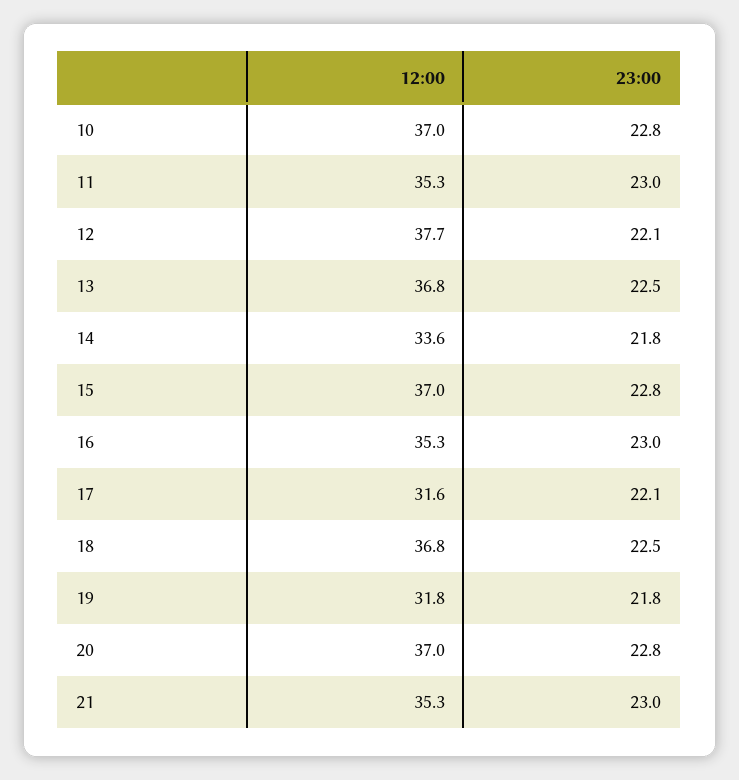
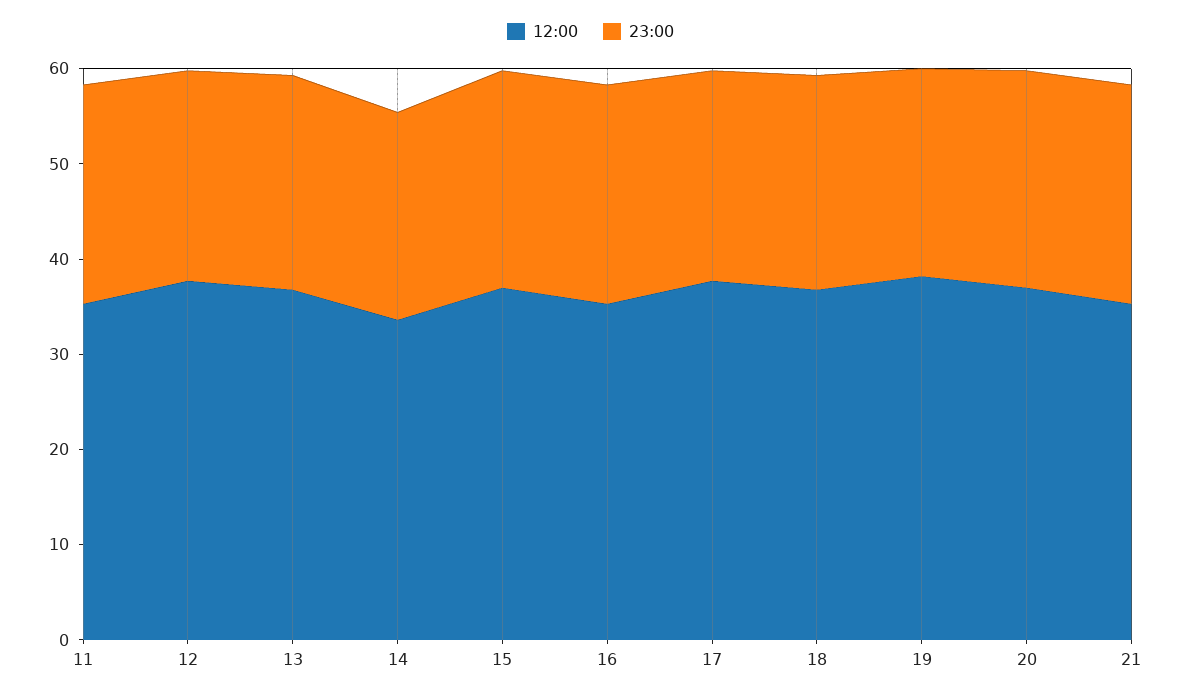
12:00, 10: 37 -> none
23:00, 10: 22.8 -> none
12:00, 17: 31.6 -> 38
12:00, 19: 31.8 -> 38

